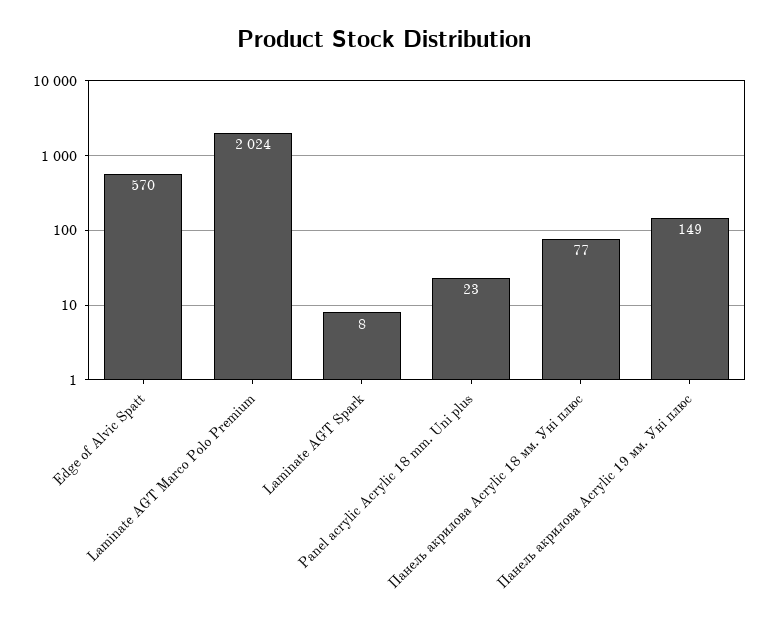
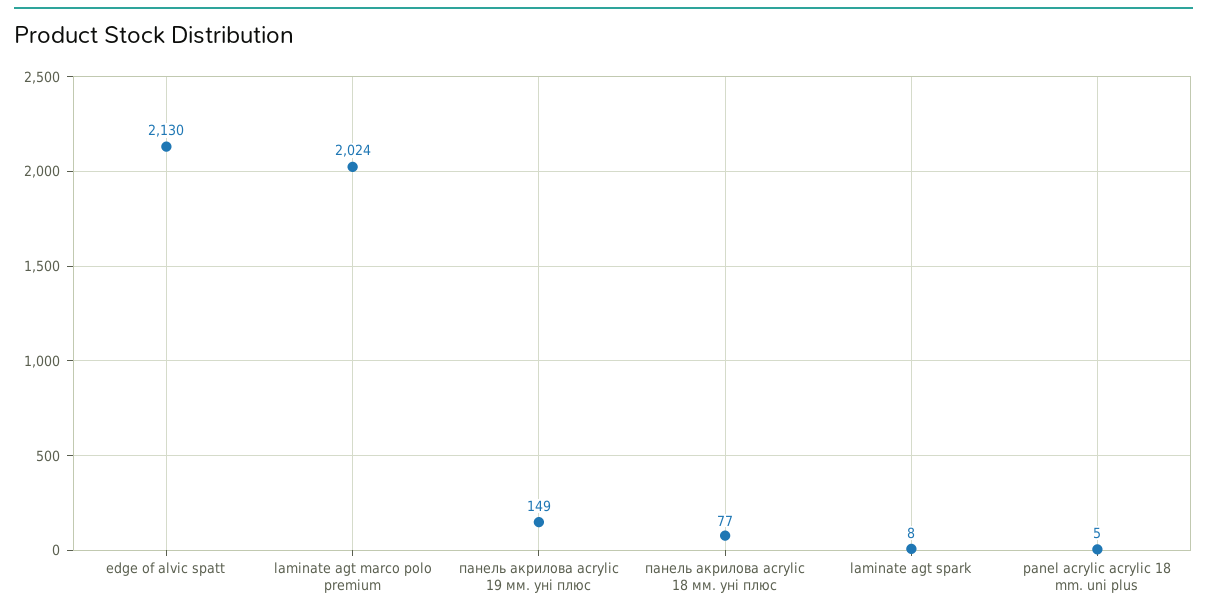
Edge of Alvic Spatt: 570 -> 2130
Panel acrylic Acrylic 18 mm. Uni plus: 23 -> 5

